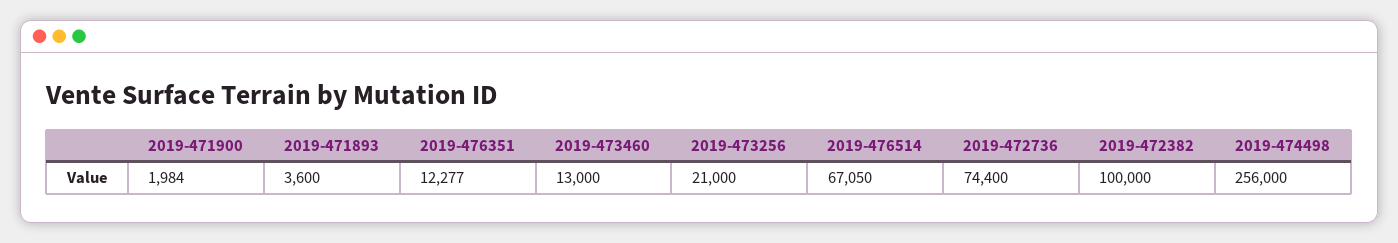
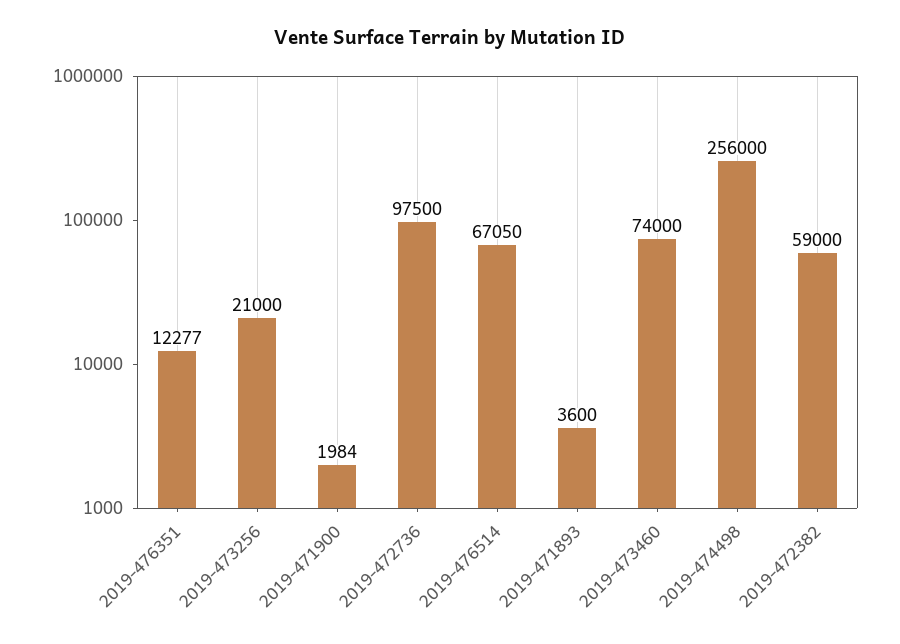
2019-473460: 13000 -> 74000
2019-472736: 74400 -> 97500
2019-472382: 100000 -> 59000

